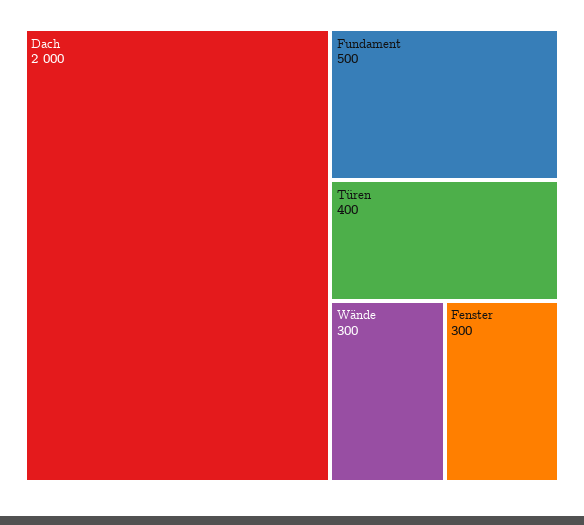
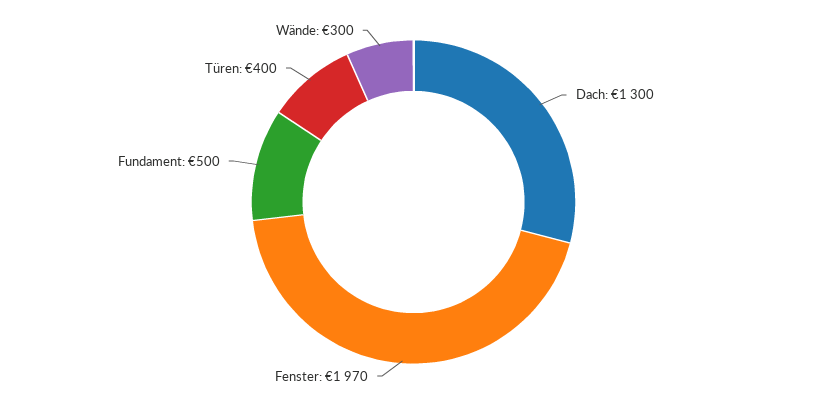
Dach: 2000 -> 1300
Fenster: 300 -> 1970

